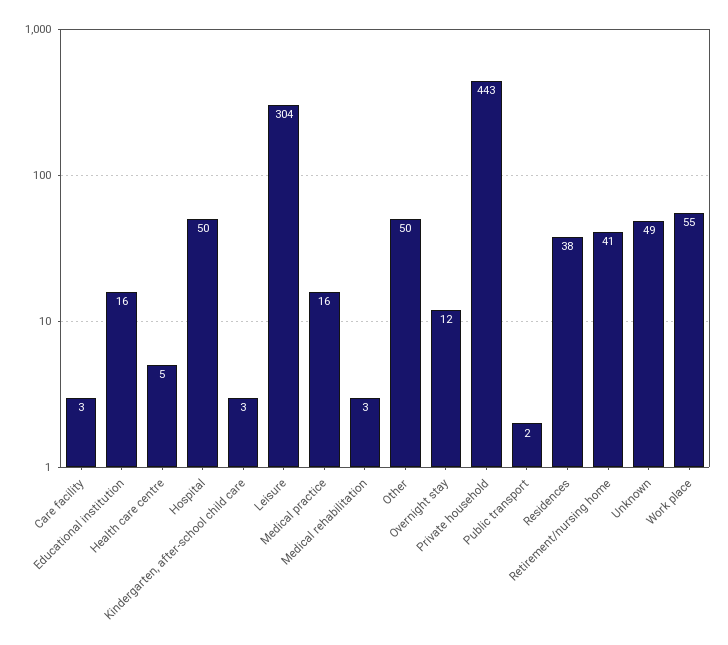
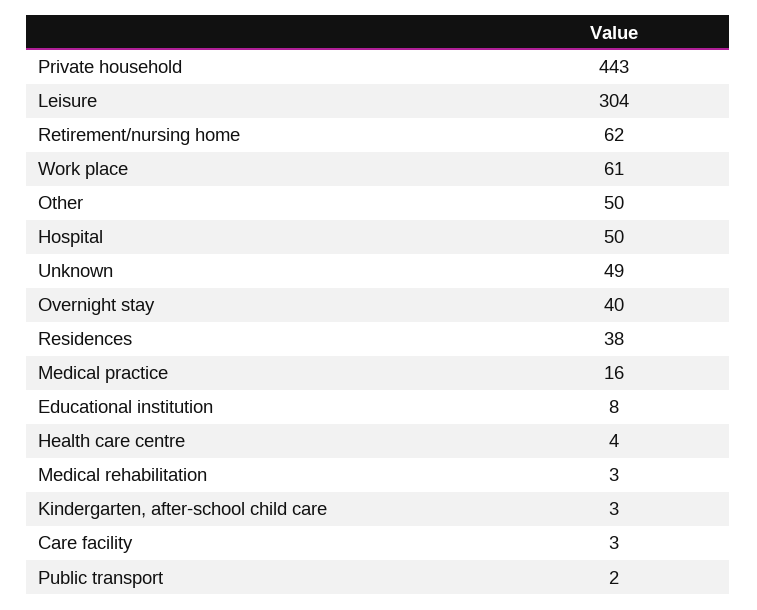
Educational institution: 16 -> 8
Health care centre: 5 -> 4
Overnight stay: 12 -> 40
Retirement/nursing home: 41 -> 62
Work place: 55 -> 61

